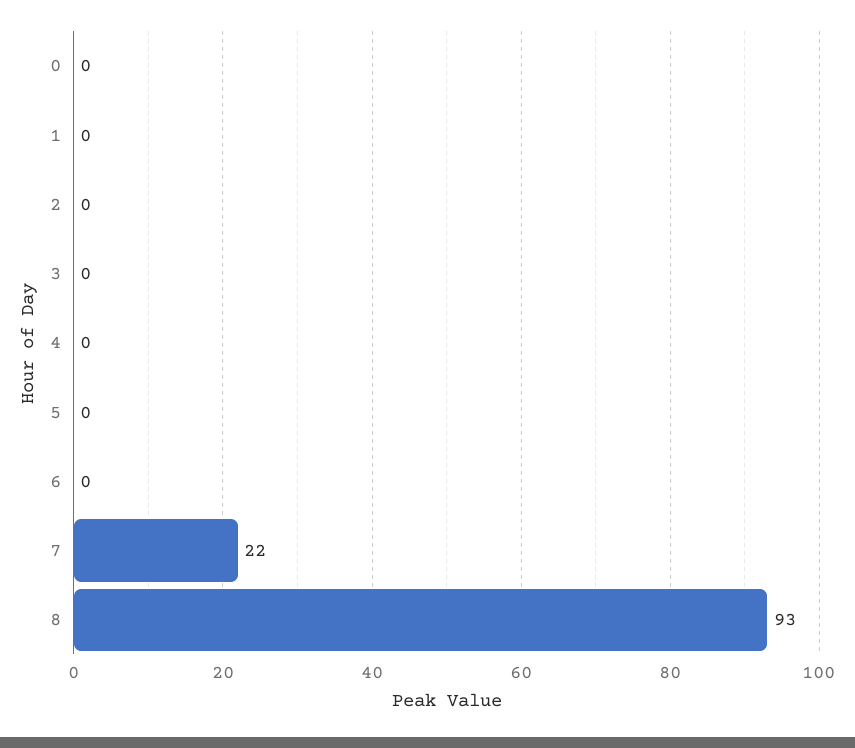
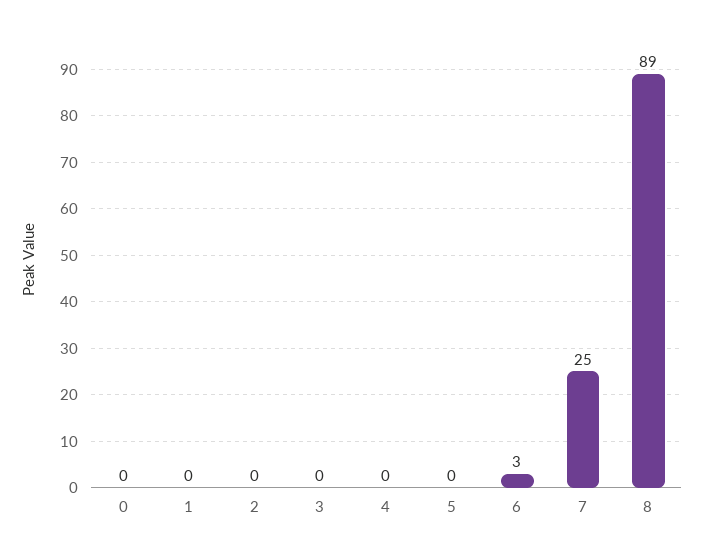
6: 0 -> 3
7: 22 -> 25
8: 93 -> 89

